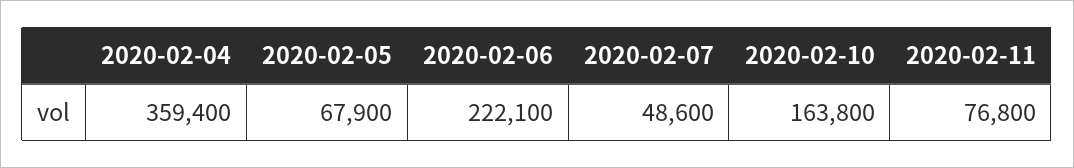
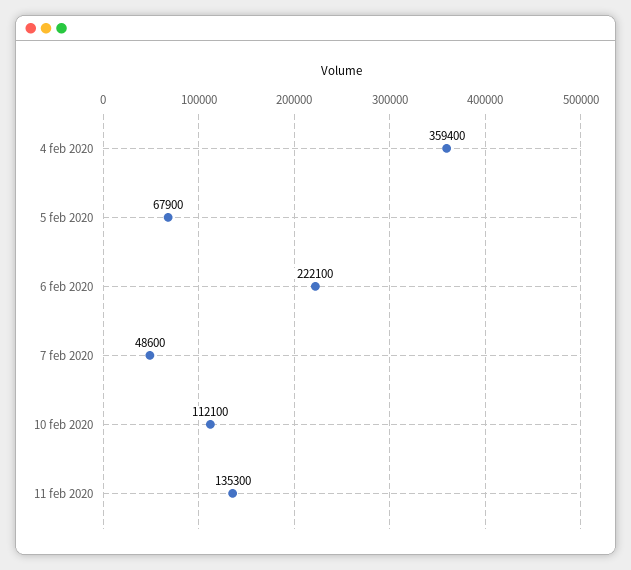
2020-02-10: 163800 -> 112100
2020-02-11: 76800 -> 135300

